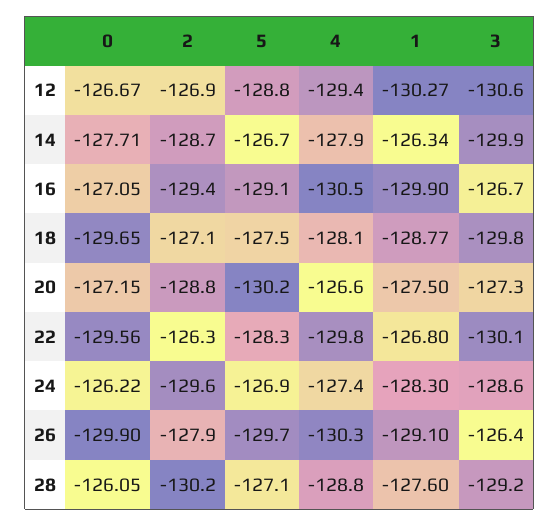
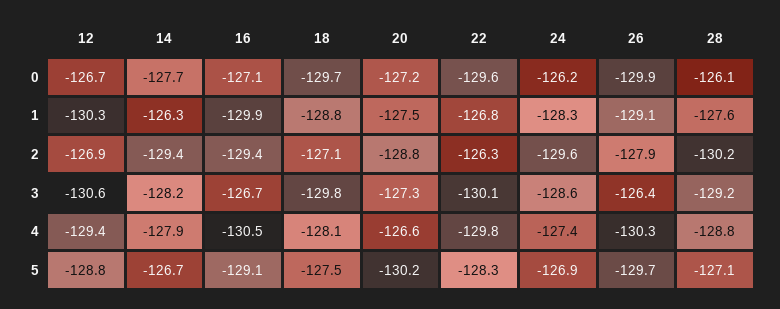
2, 14: -128.7 -> -129.4
3, 14: -129.9 -> -128.2

